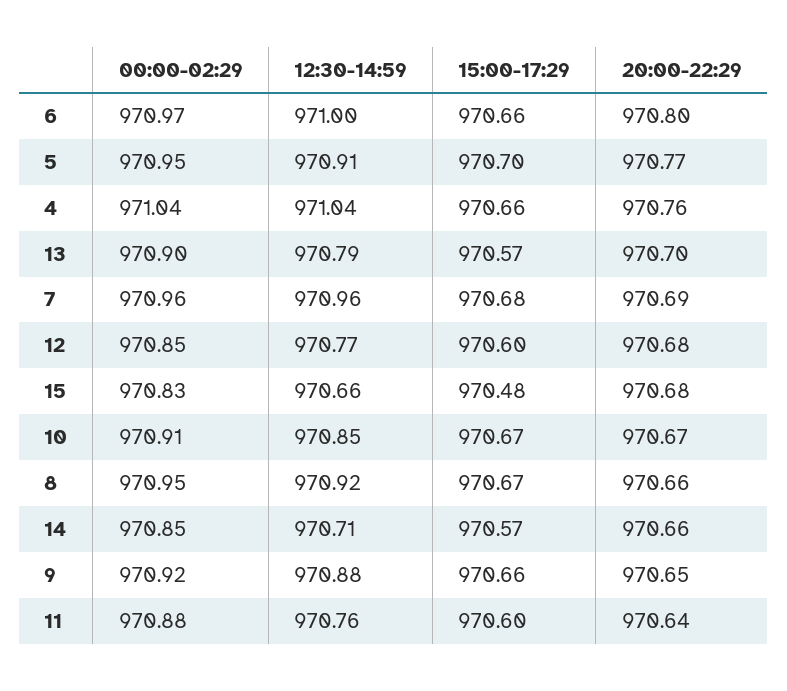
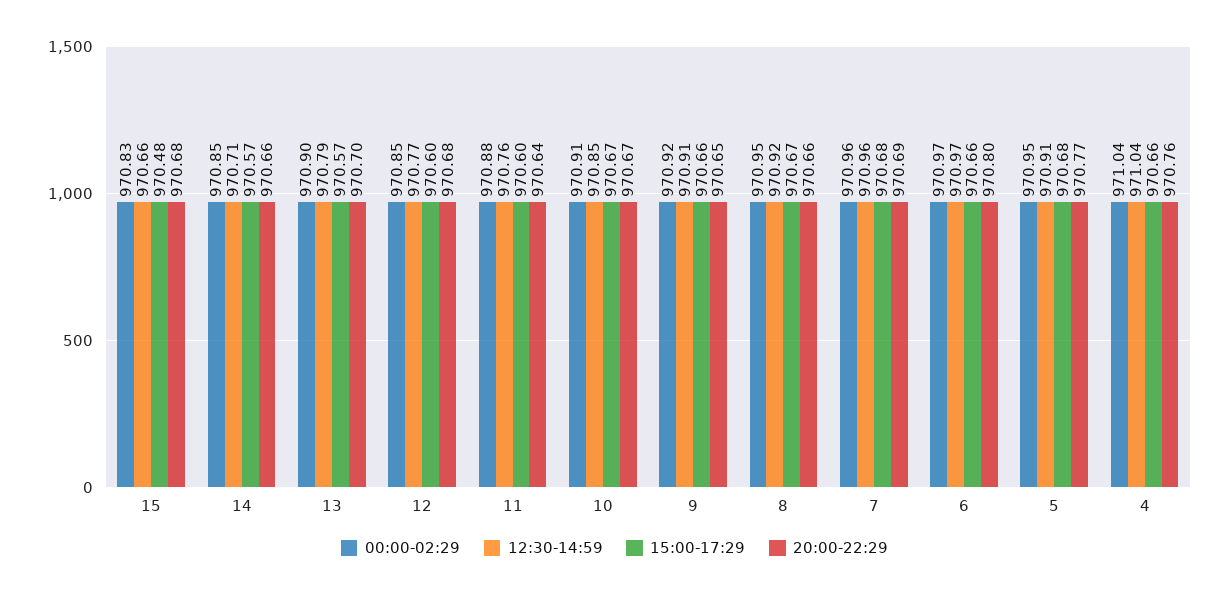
12:30-14:59, 6: 971 -> 970.97
15:00-17:29, 5: 970.7 -> 970.68
12:30-14:59, 9: 970.88 -> 970.91

